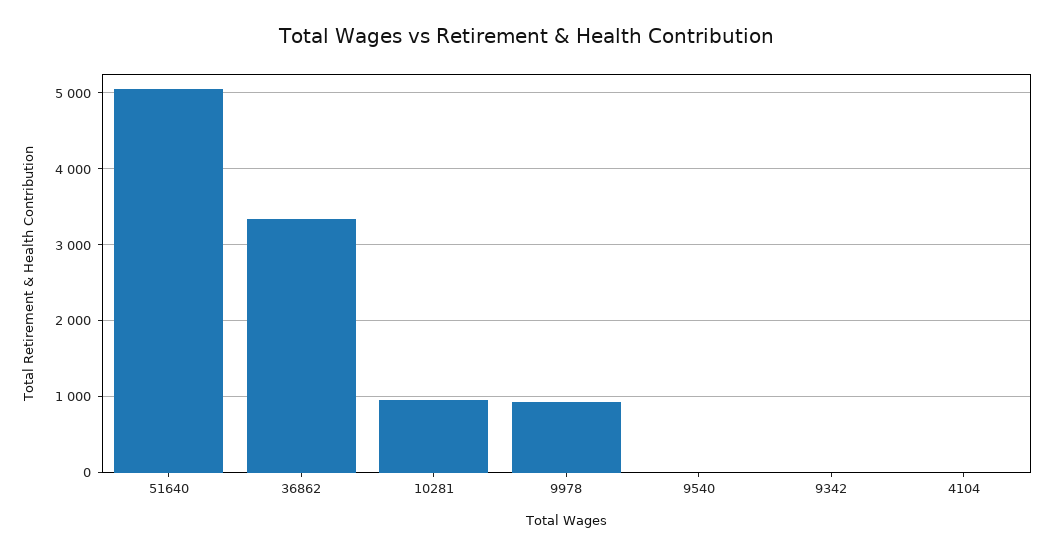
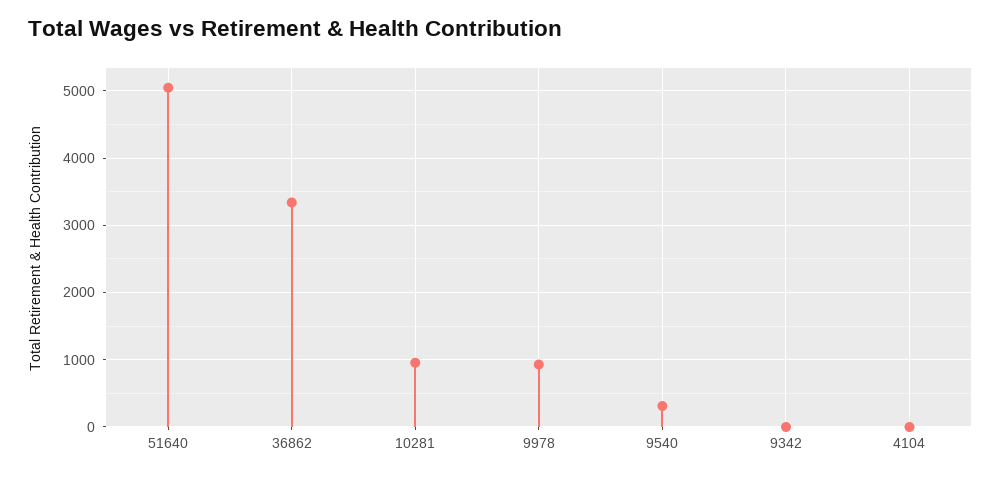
9540: 0 -> 300

